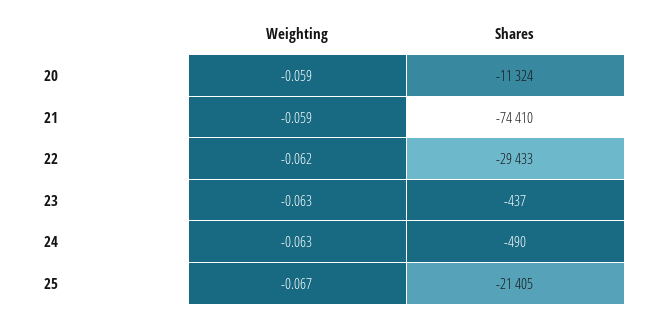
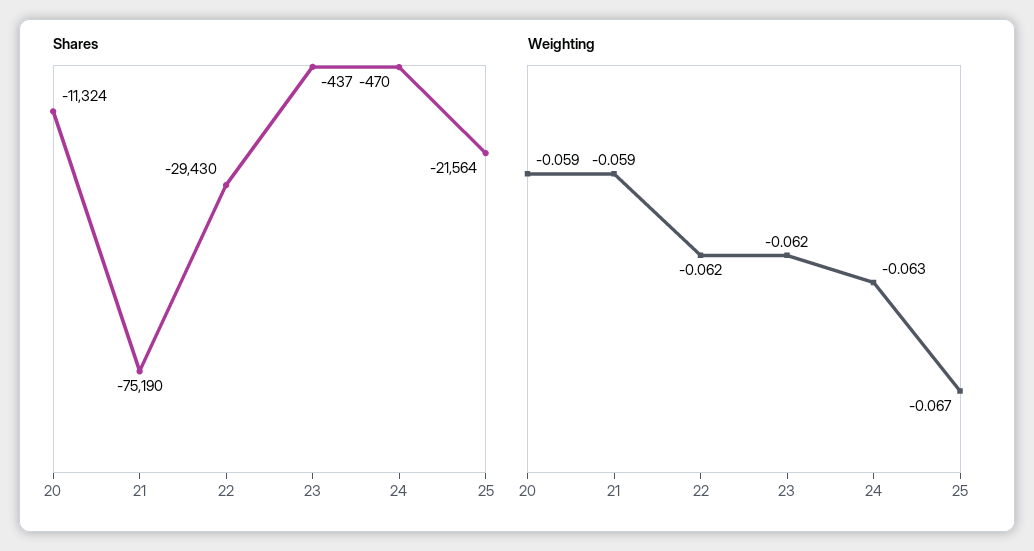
Shares, 21: -74410 -> -75190
Shares, 22: -29433 -> -29430
Weighting, 23: -0.063 -> -0.062
Shares, 24: -490 -> -470
Shares, 25: -21405 -> -21564

